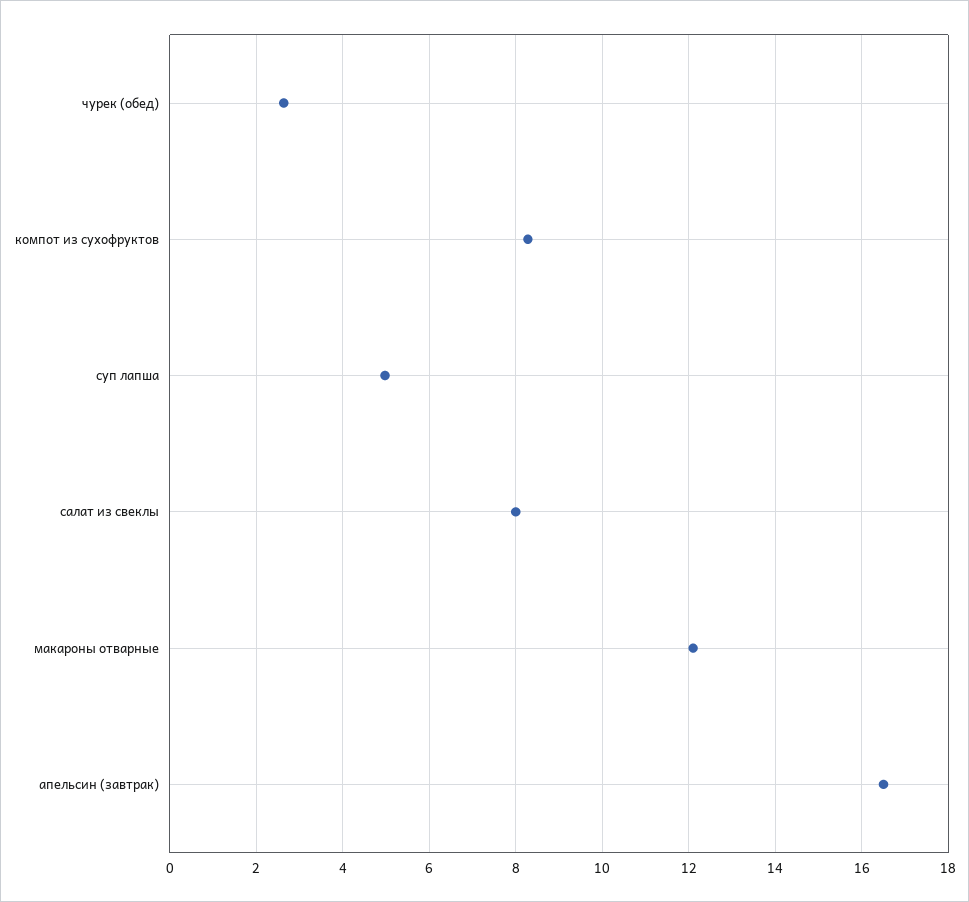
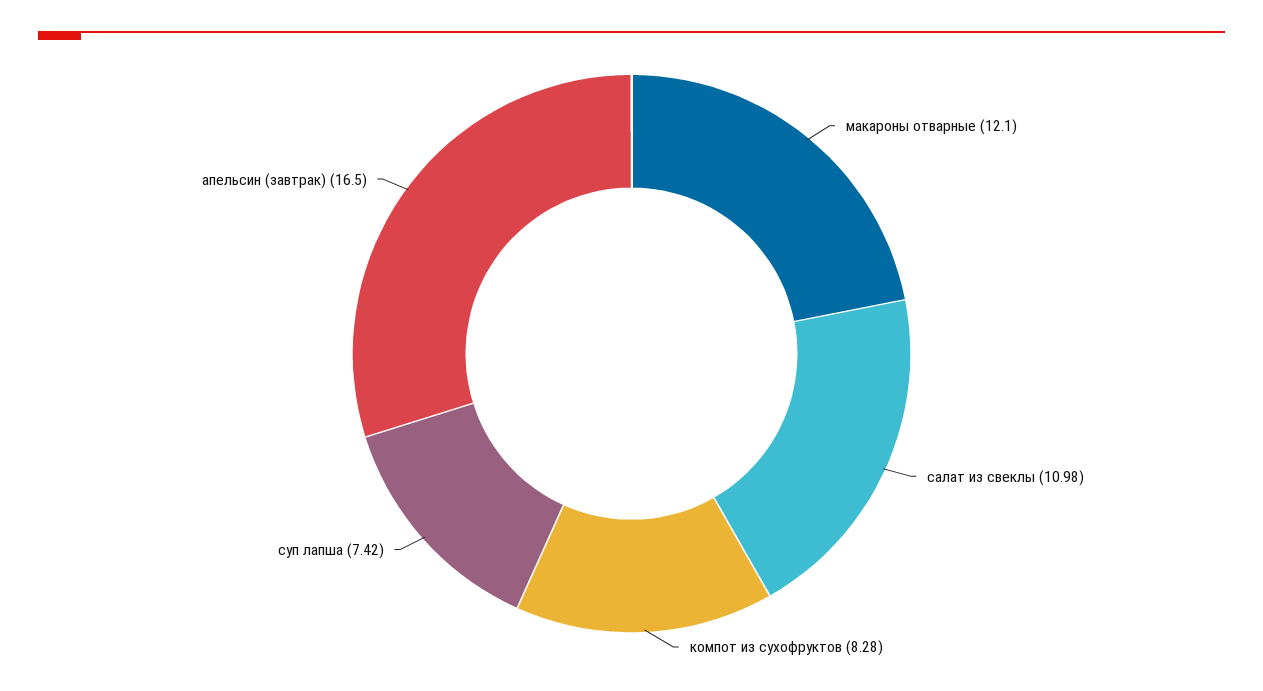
чурек (обед): 2.6 -> none
суп лапша: 5 -> 7.42
салат из свеклы: 8 -> 10.98

